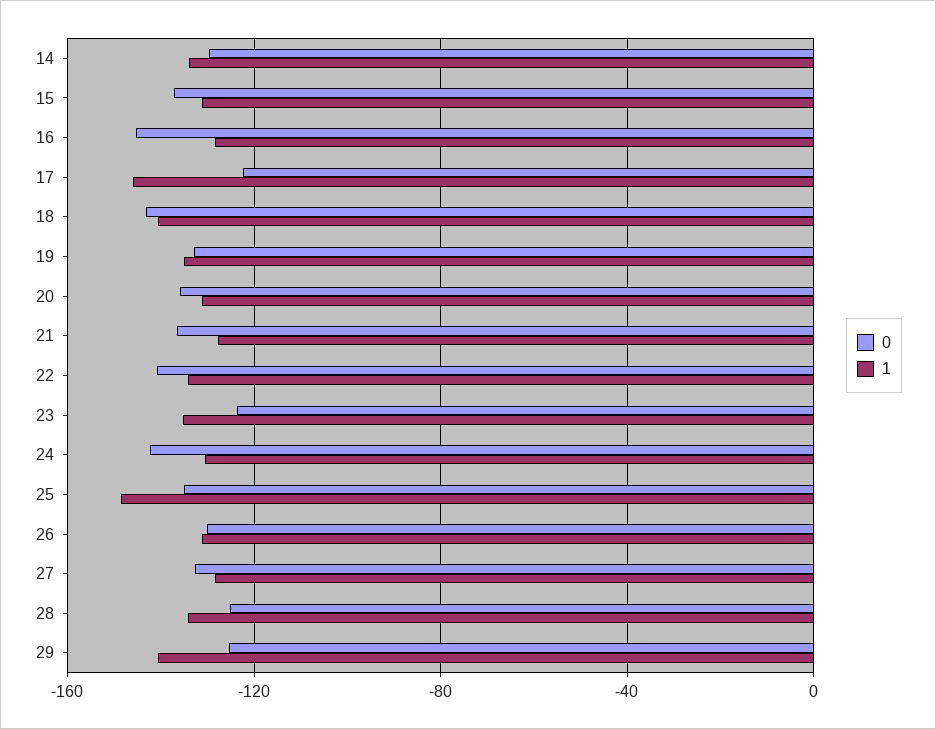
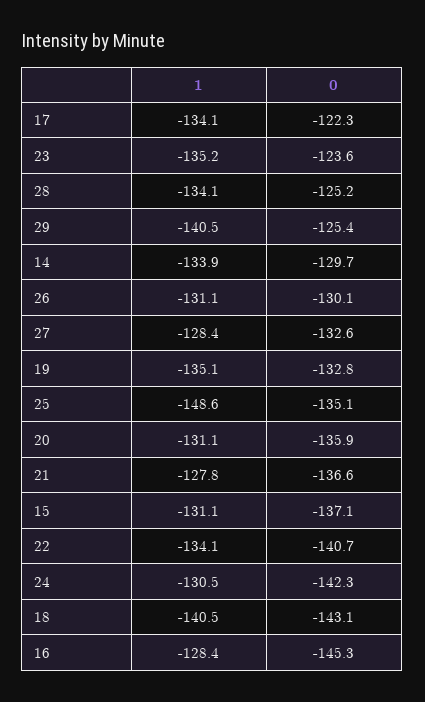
1, 17: -145 -> -134.1

